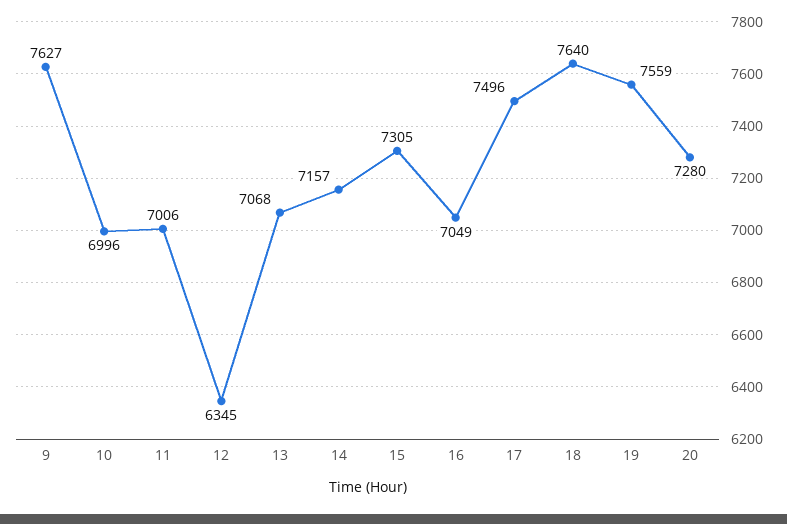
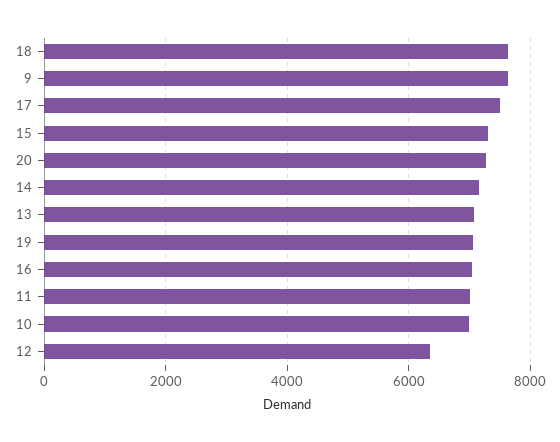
19: 7559 -> 7000

